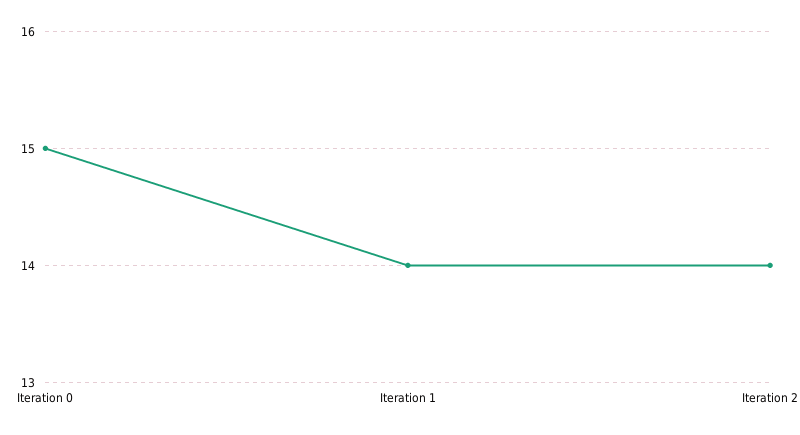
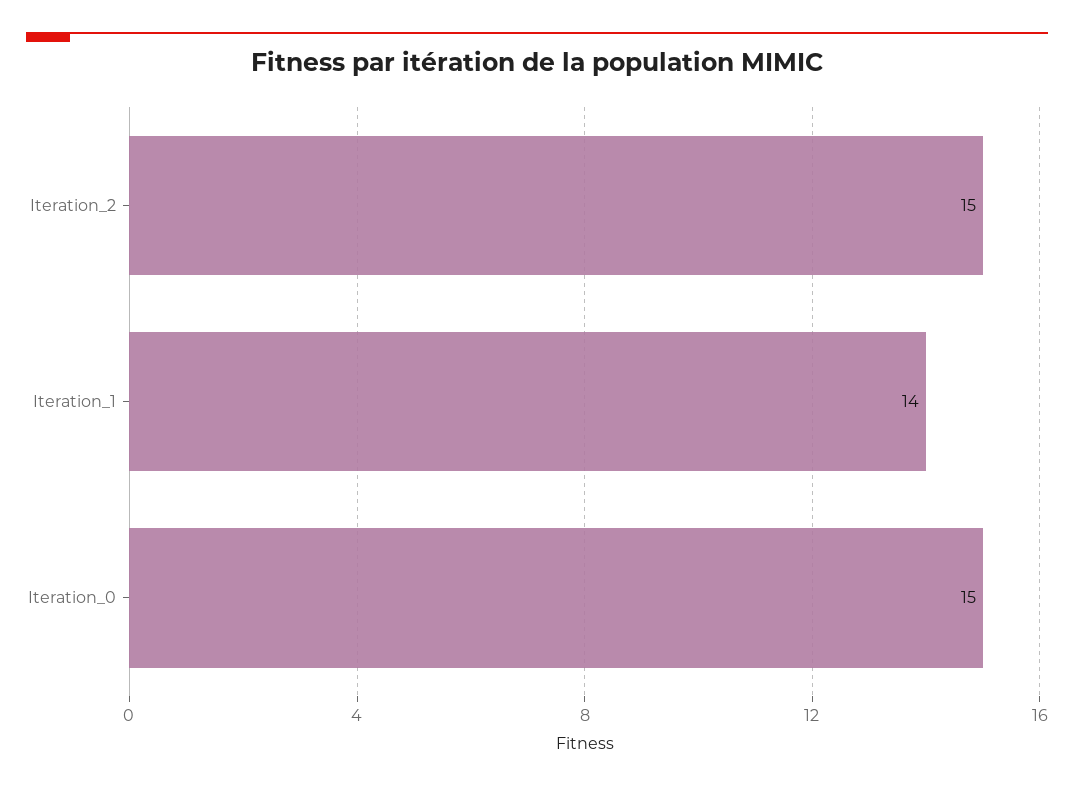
Iteration 2: 14 -> 15

